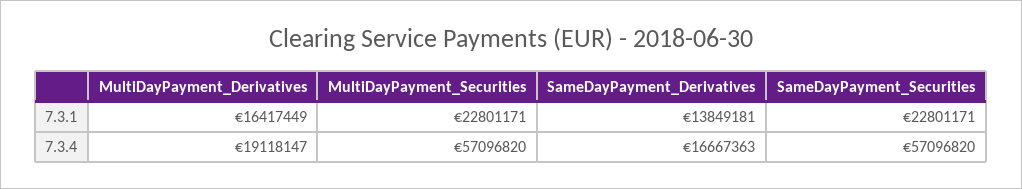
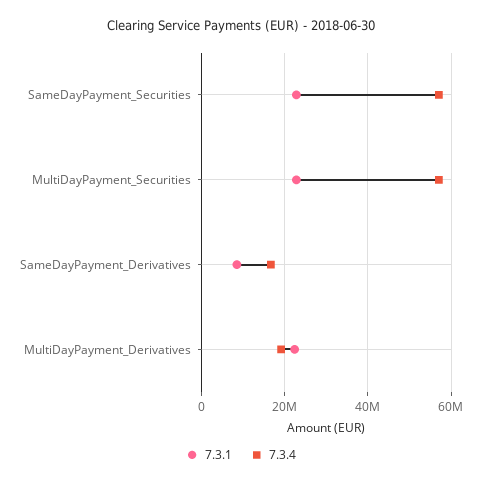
7.3.1, MultiDayPayment_Derivatives: 16417449 -> 22000000
7.3.1, SameDayPayment_Derivatives: 13849181 -> 8000000

